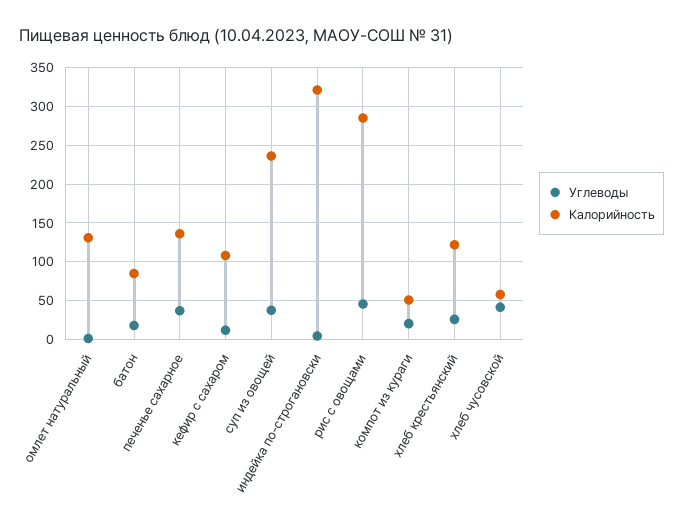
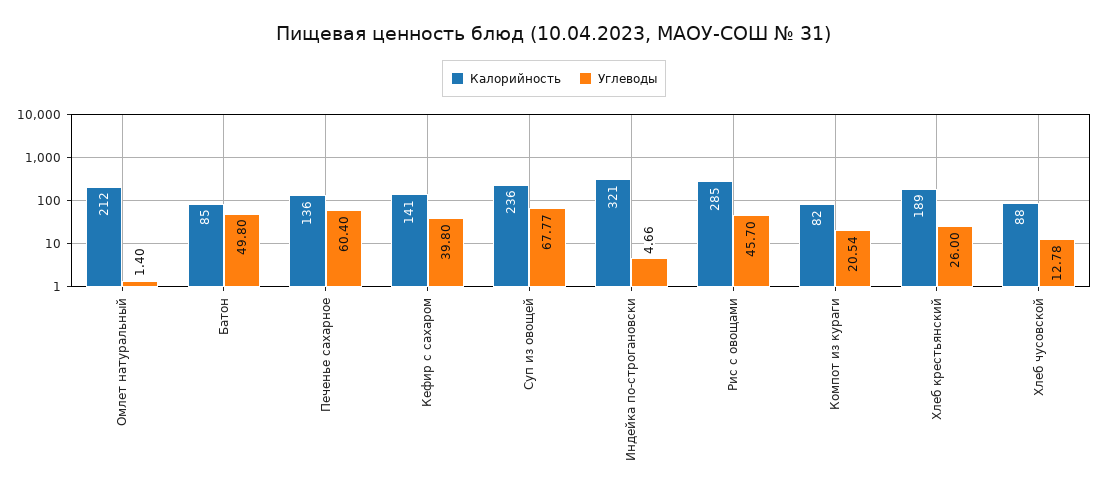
Калорийность, омлет натуральный: 130 -> 212
Углеводы, батон: 20 -> 49.8
Углеводы, печенье сахарное: 40 -> 60.4
Углеводы, кефир с сахаром: 10 -> 39.8
Калорийность, кефир с сахаром: 110 -> 141
Углеводы, суп из овощей: 40 -> 67.77
Калорийность, компот из кураги: 50 -> 82
Калорийность, хлеб крестьянский: 120 -> 189
Углеводы, хлеб чусовской: 40 -> 12.78
Калорийность, хлеб чусовской: 60 -> 88

